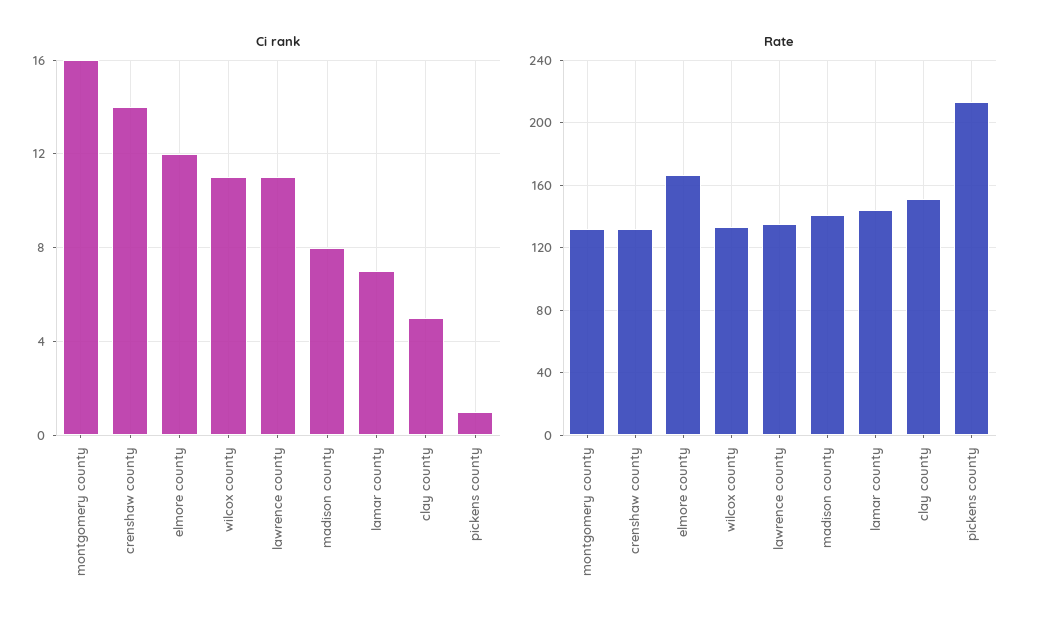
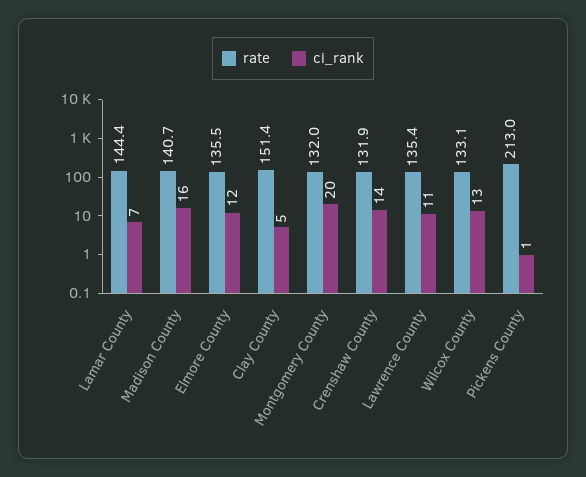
Ci rank, montgomery county: 16 -> 20
Ci rank, wilcox county: 11 -> 13
Ci rank, madison county: 8 -> 16
Rate, elmore county: 165 -> 135.5

